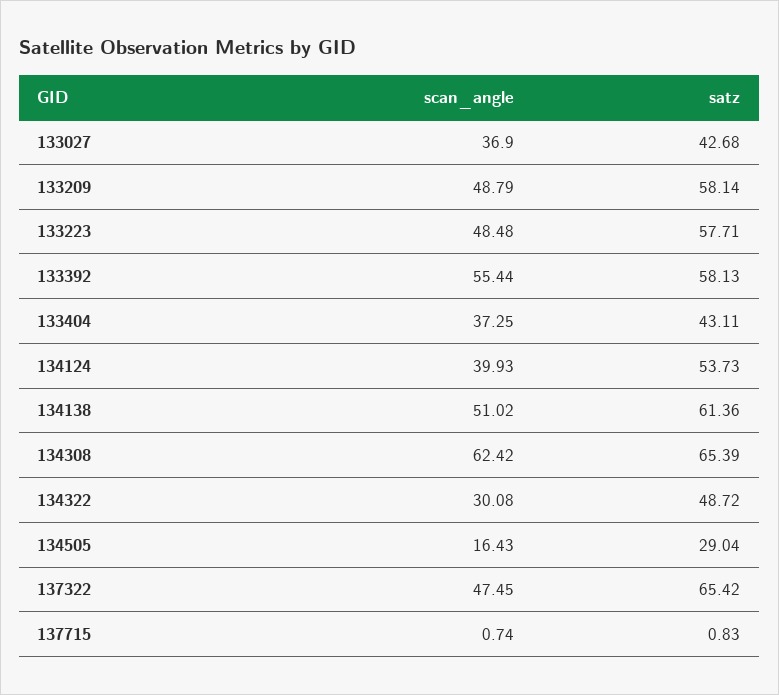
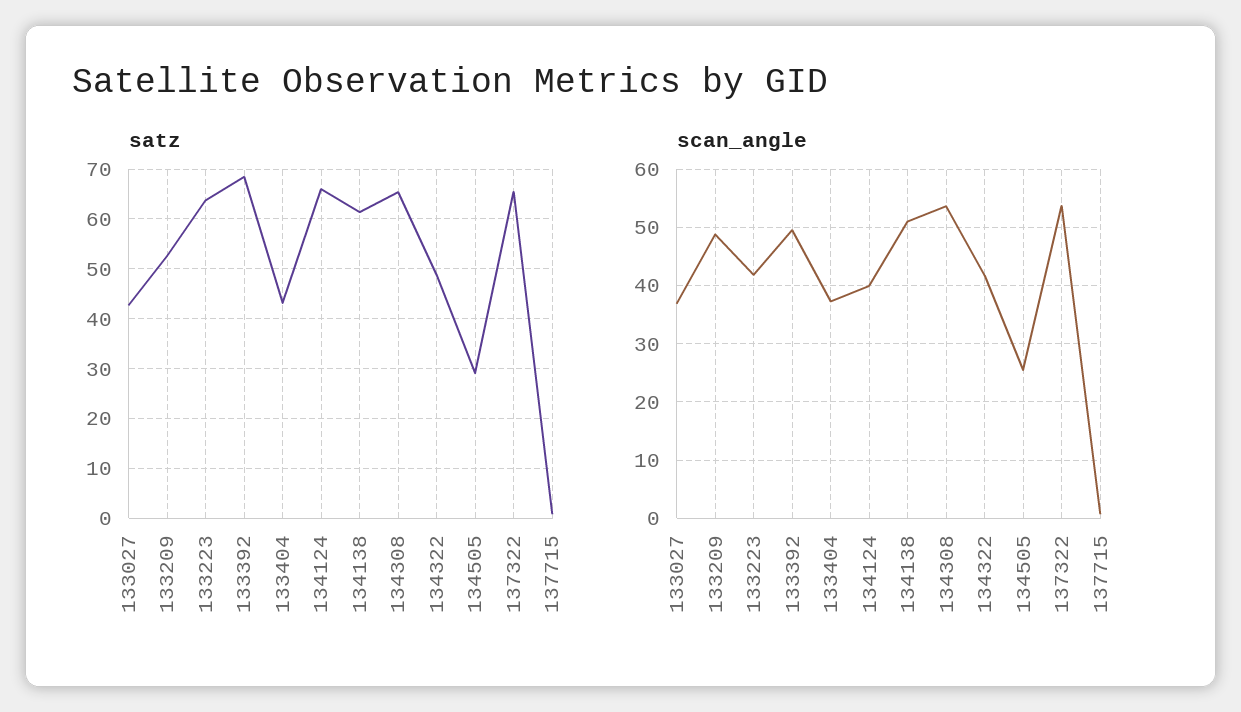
satz, 133209: 58.14 -> 52
scan_angle, 133223: 48.48 -> 42
satz, 133223: 57.71 -> 64
scan_angle, 133392: 55.44 -> 50
satz, 133392: 58.13 -> 68
satz, 134124: 53.73 -> 66
scan_angle, 134308: 62.42 -> 54
scan_angle, 134322: 30.08 -> 42
scan_angle, 134505: 16.43 -> 26
scan_angle, 137322: 47.45 -> 54

